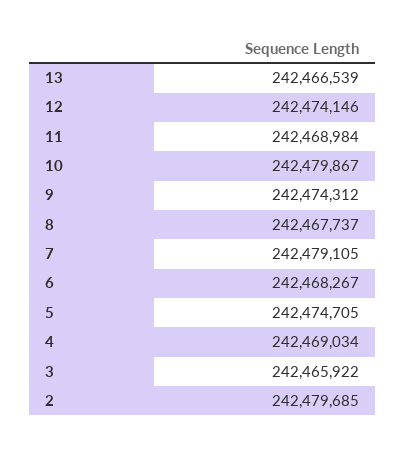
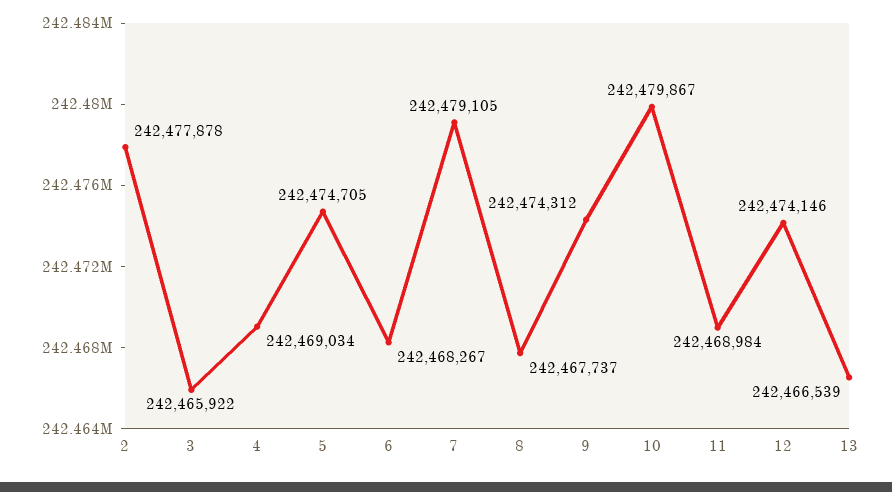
2: 242479685 -> 242477878

